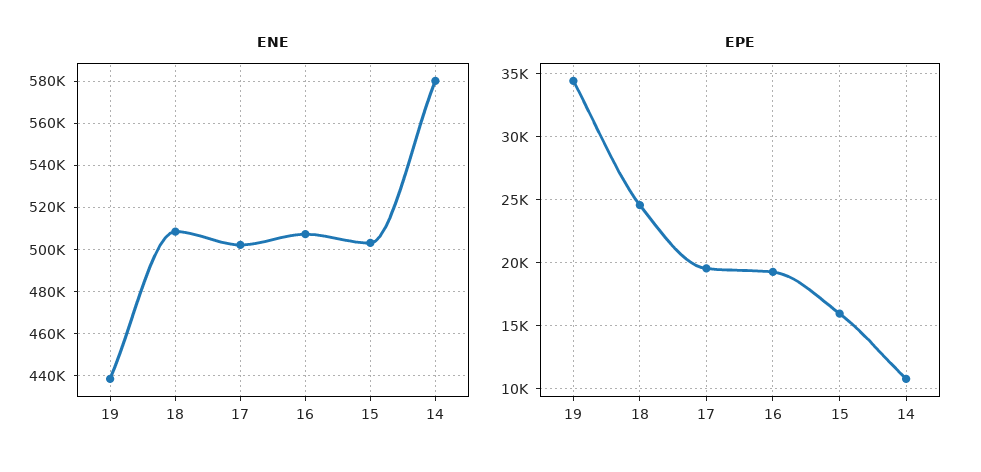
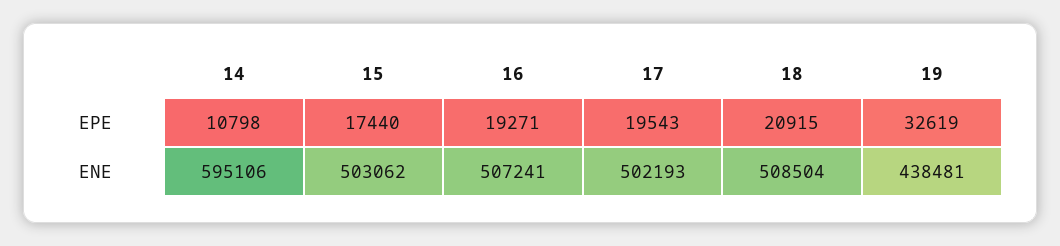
ENE, 14: 580000 -> 595106
EPE, 19: 34500 -> 32619
EPE, 18: 24500 -> 20915
EPE, 15: 16000 -> 17440

